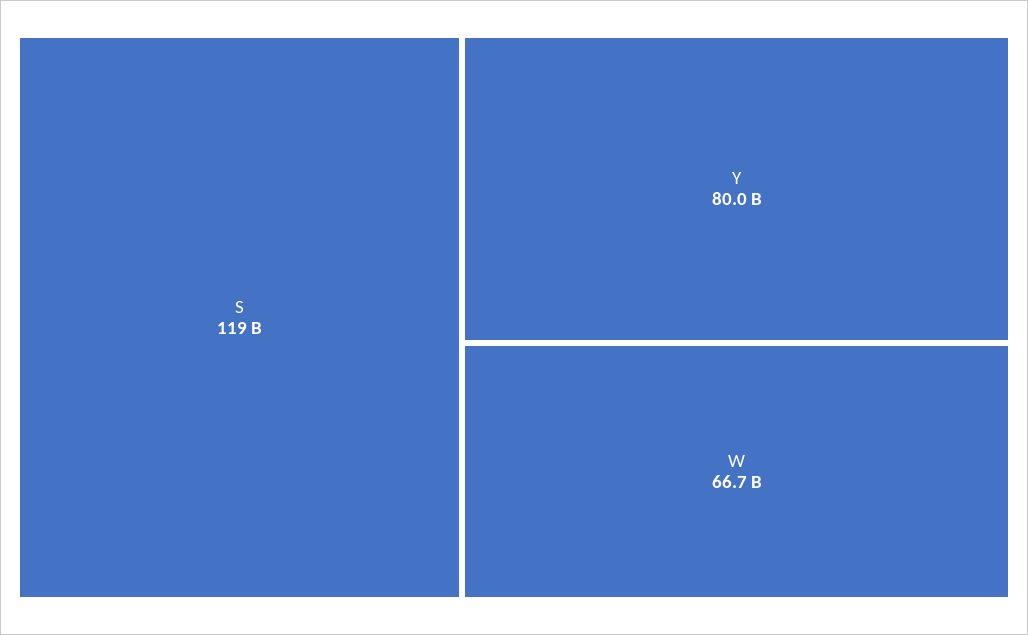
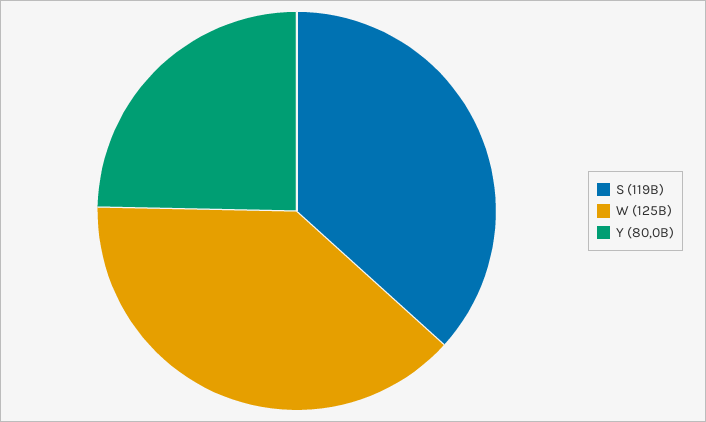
W: 66700000000 -> 125000000000

